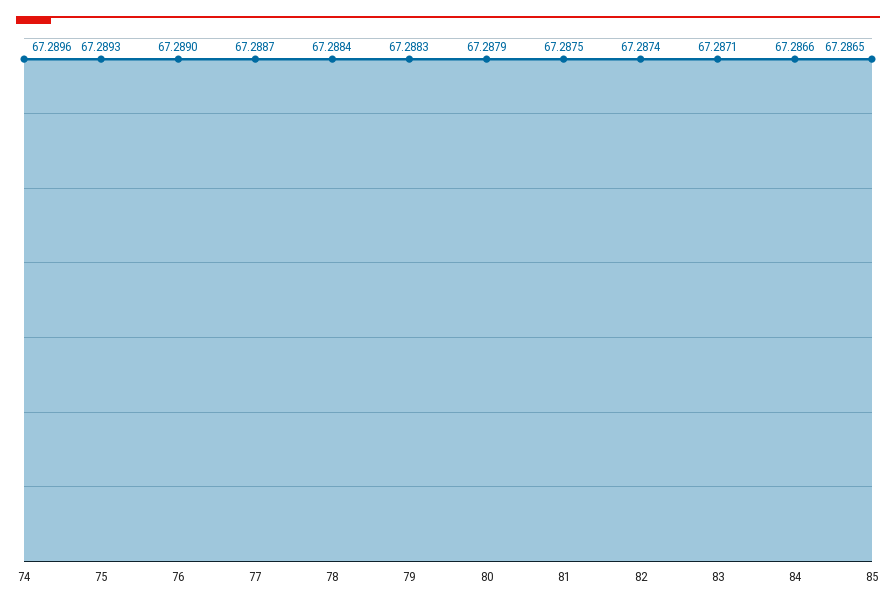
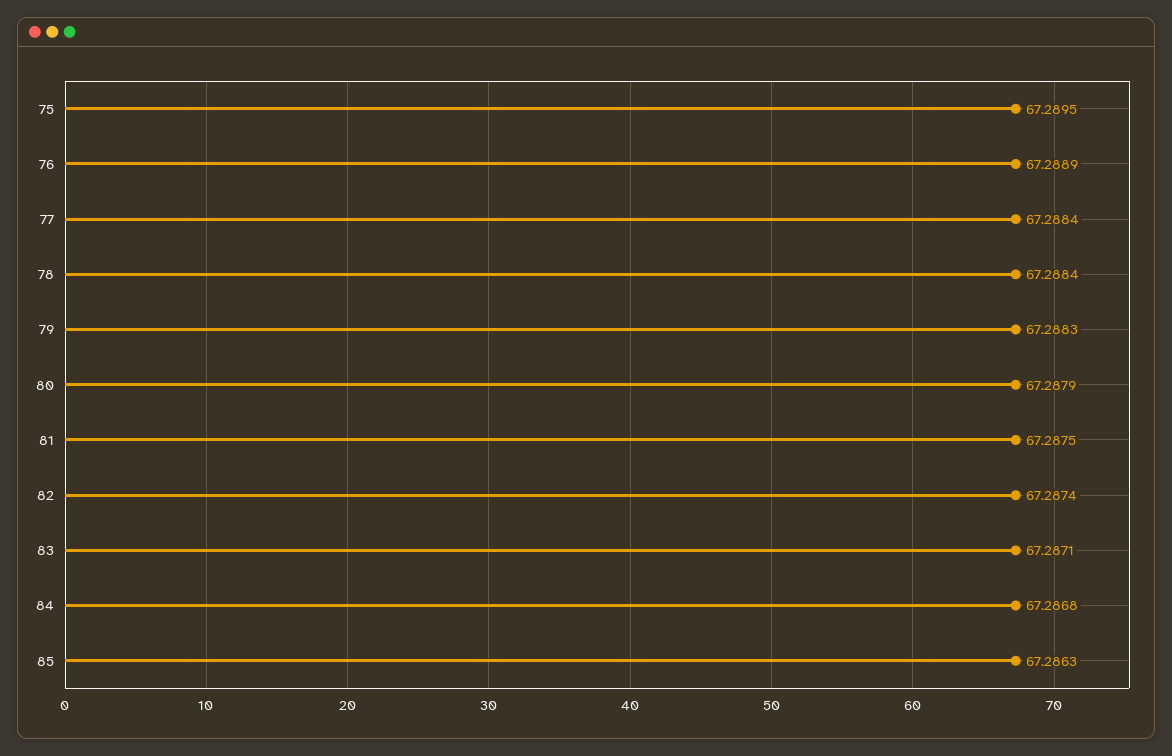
74: 67.2896 -> none
75: 67.2893 -> 67.2895
76: 67.289 -> 67.2889
77: 67.2887 -> 67.2884
84: 67.2866 -> 67.2868
85: 67.2865 -> 67.2863

